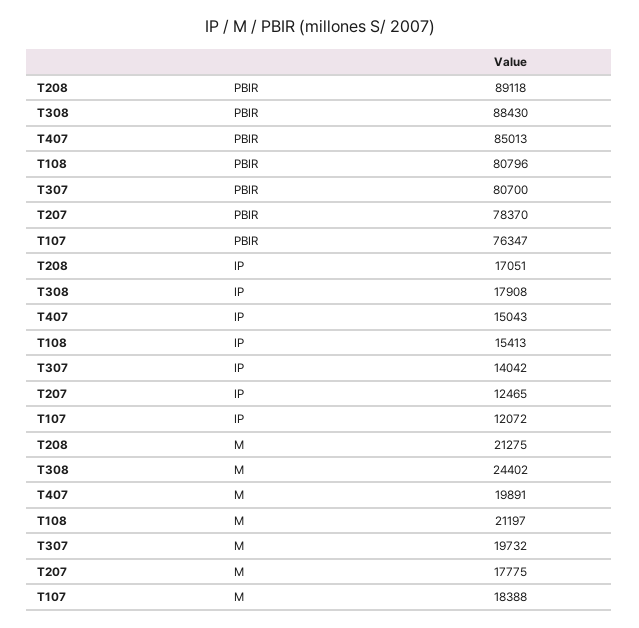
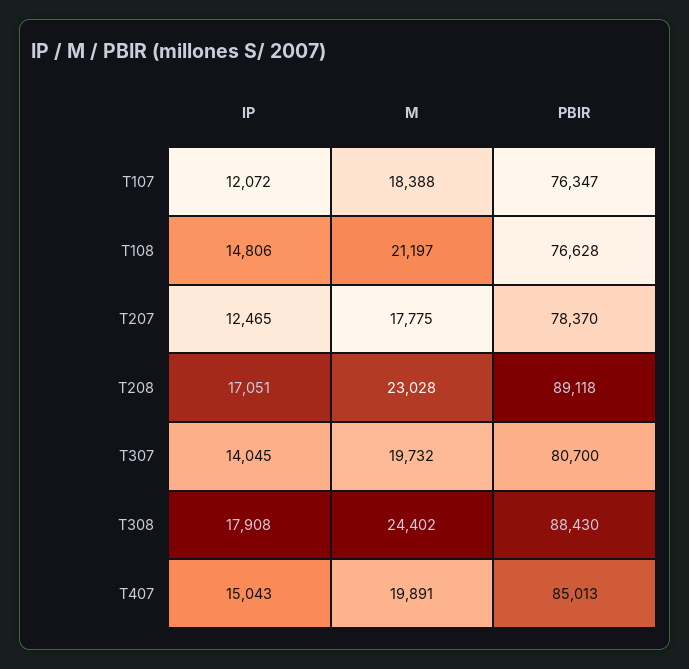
T108, PBIR: 80796 -> 76628
T108, IP: 15413 -> 14806
T307, IP: 14042 -> 14045
T208, M: 21275 -> 23028

